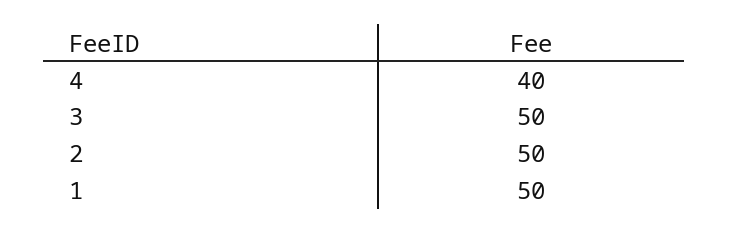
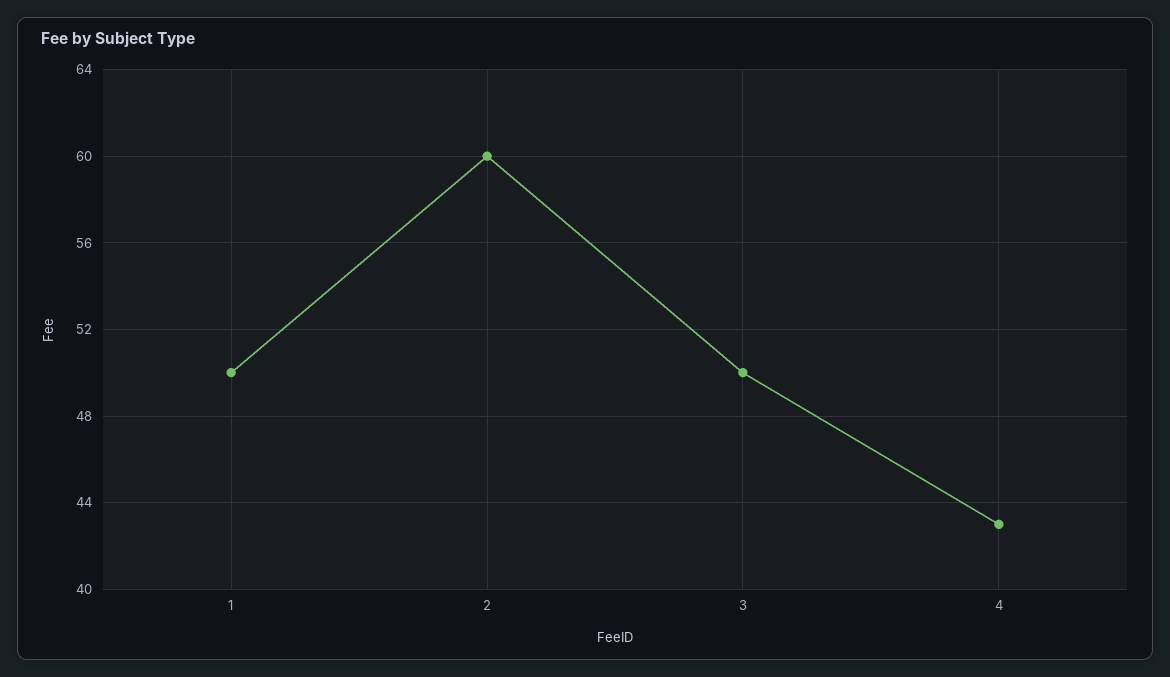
4: 40 -> 43
2: 50 -> 60

